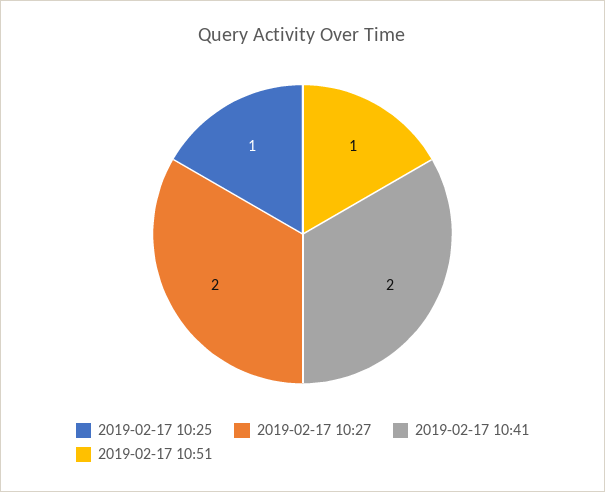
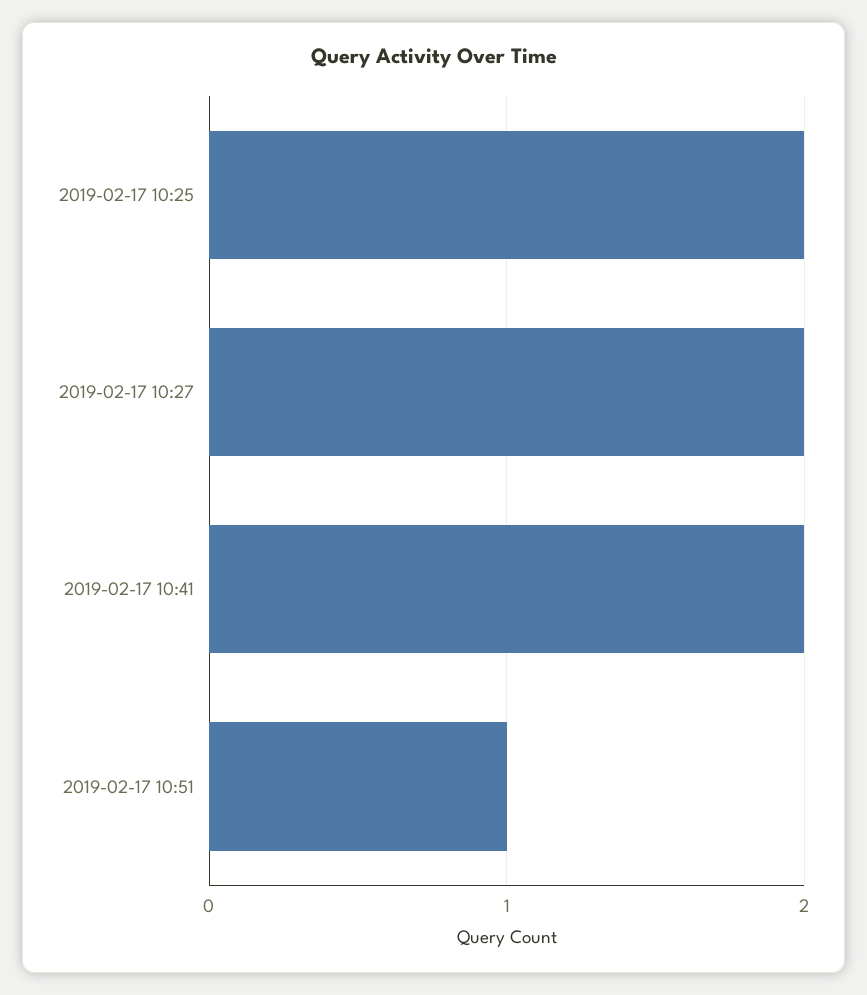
2019-02-17 10:25: 1 -> 2

